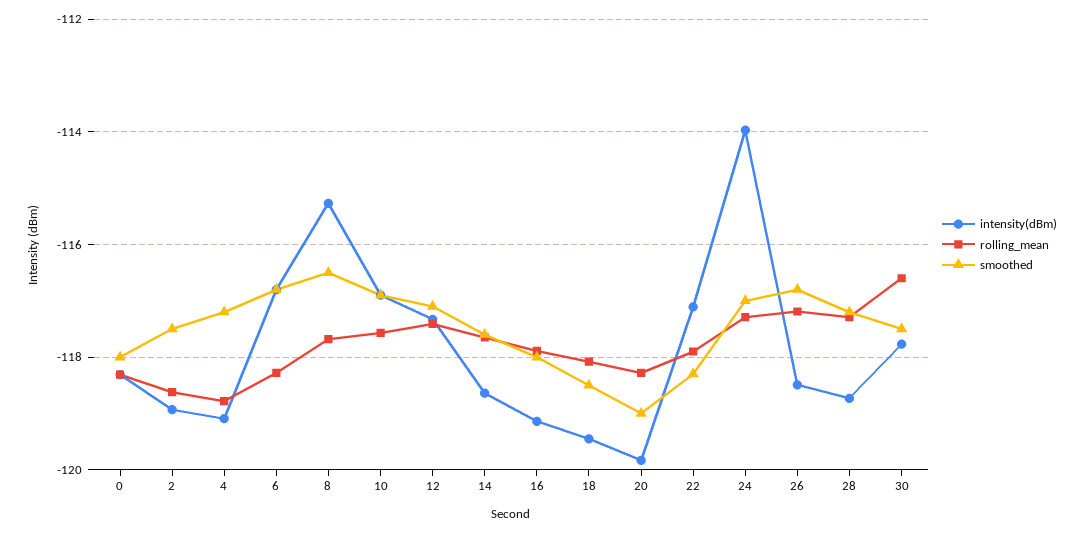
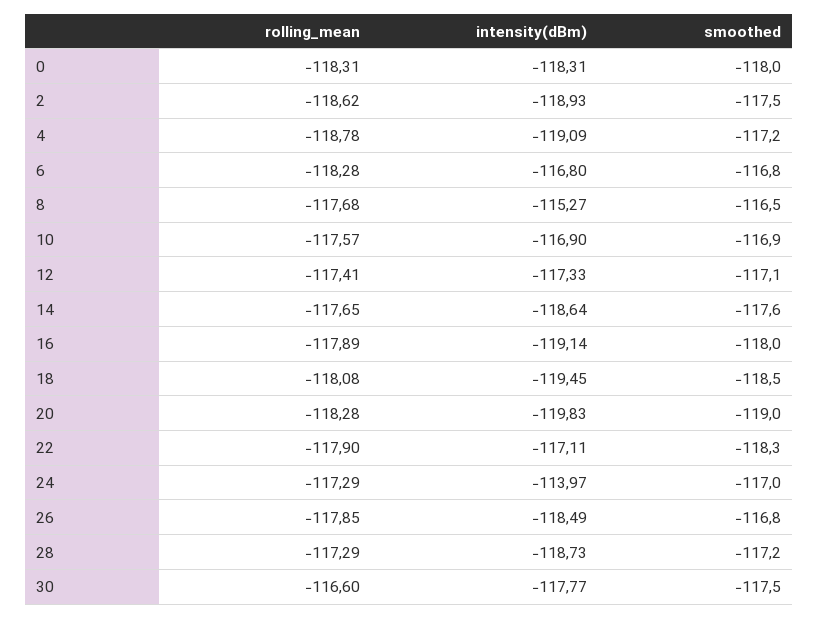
rolling_mean, 26: -117.2 -> -117.85

